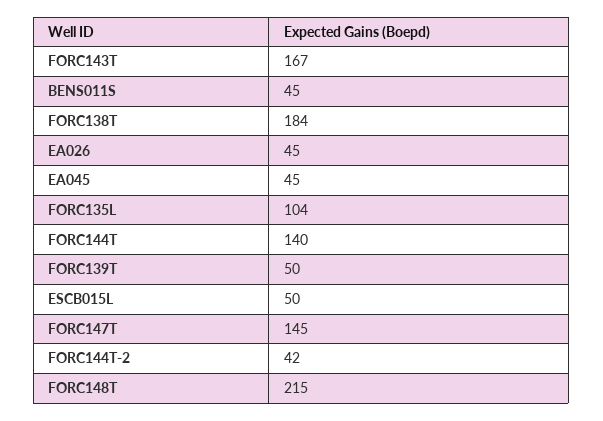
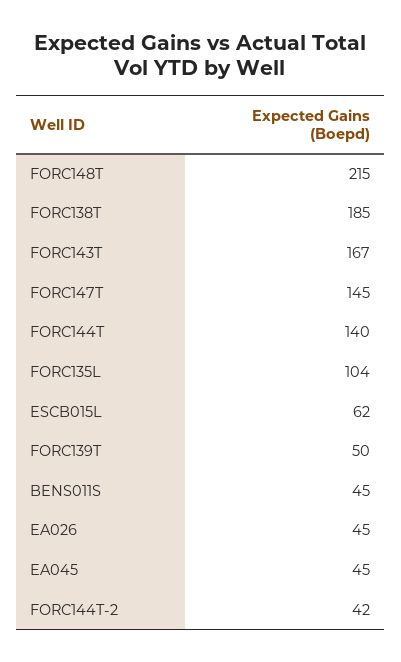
FORC138T: 184 -> 185
ESCB015L: 50 -> 62

